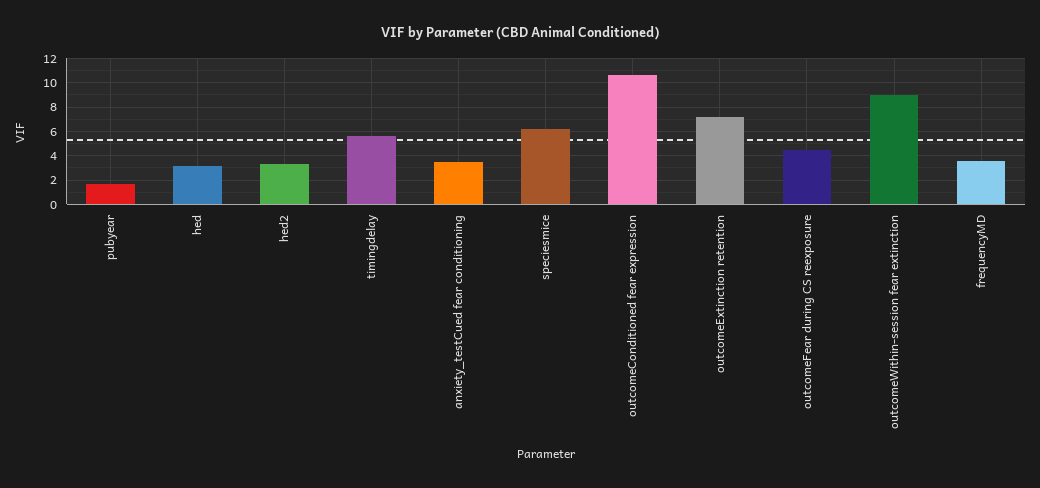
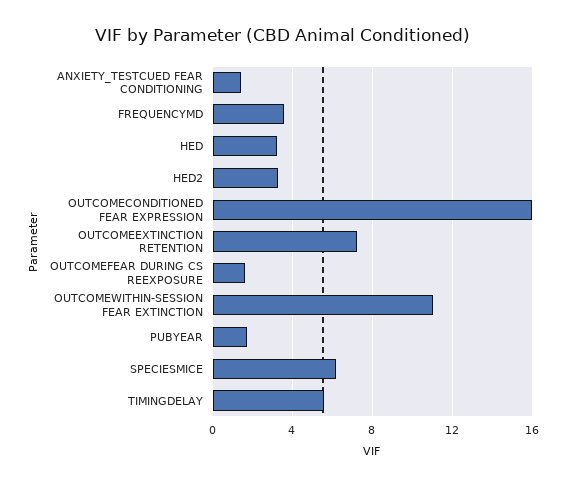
anxiety_testCued fear conditioning: 3.5 -> 1.5
outcomeConditioned fear expression: 10.5 -> 16
outcomeFear during CS reexposure: 4.5 -> 1.5
outcomeWithin-session fear extinction: 9 -> 11

